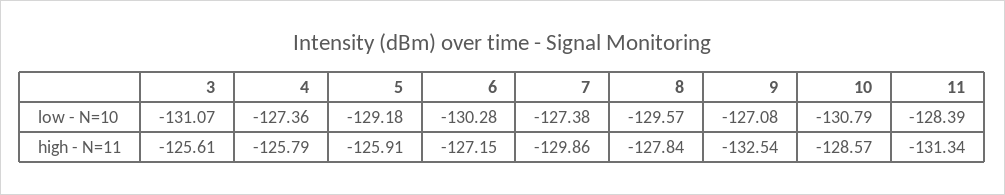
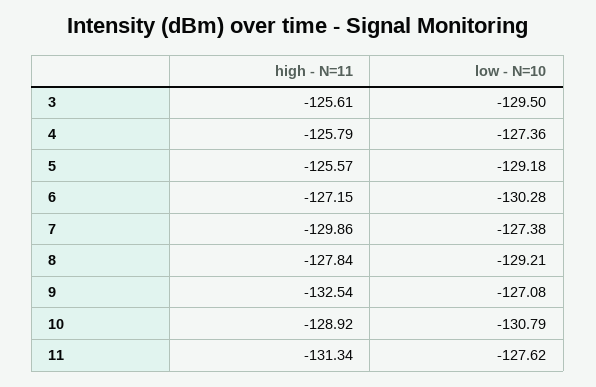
3, low - N=10: -131.07 -> -129.5
8, low - N=10: -129.57 -> -129.21
11, low - N=10: -128.39 -> -127.62
5, high - N=11: -125.91 -> -125.57
10, high - N=11: -128.57 -> -128.92

